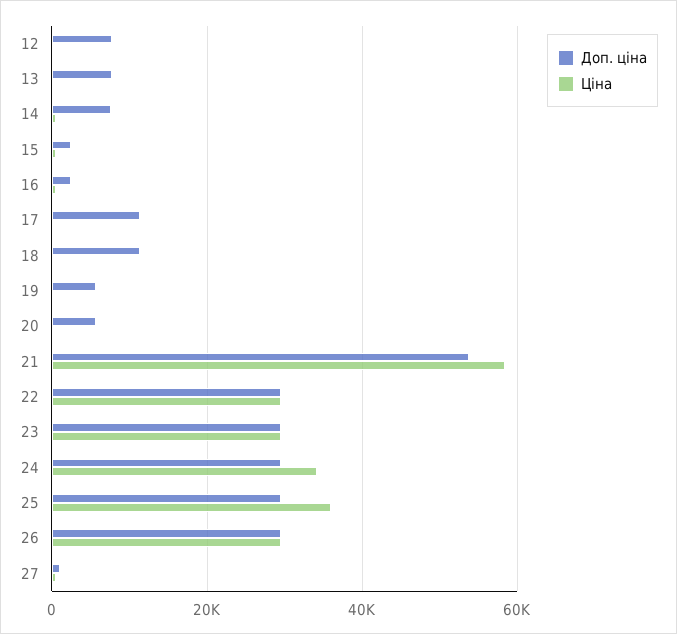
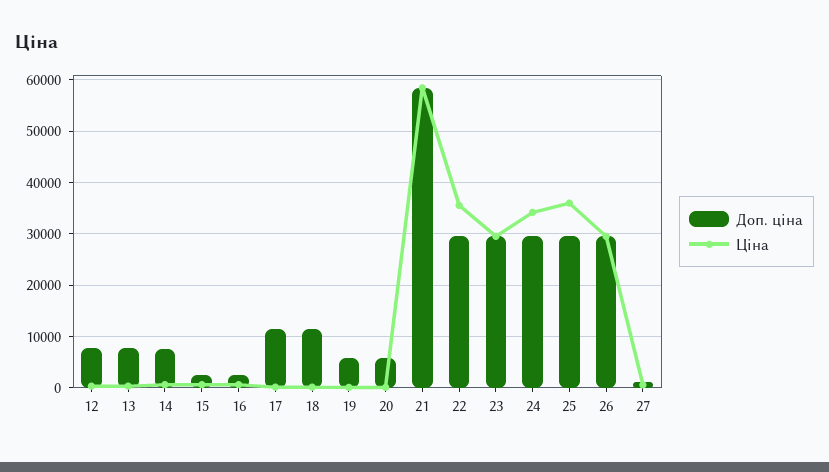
Доп. ціна, 21: 54000 -> 58000
Ціна, 22: 30000 -> 36000

